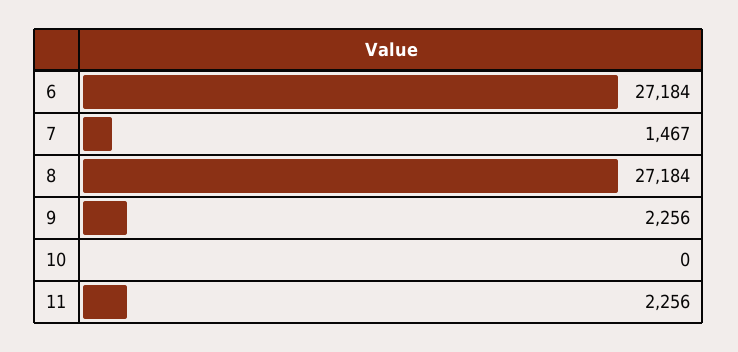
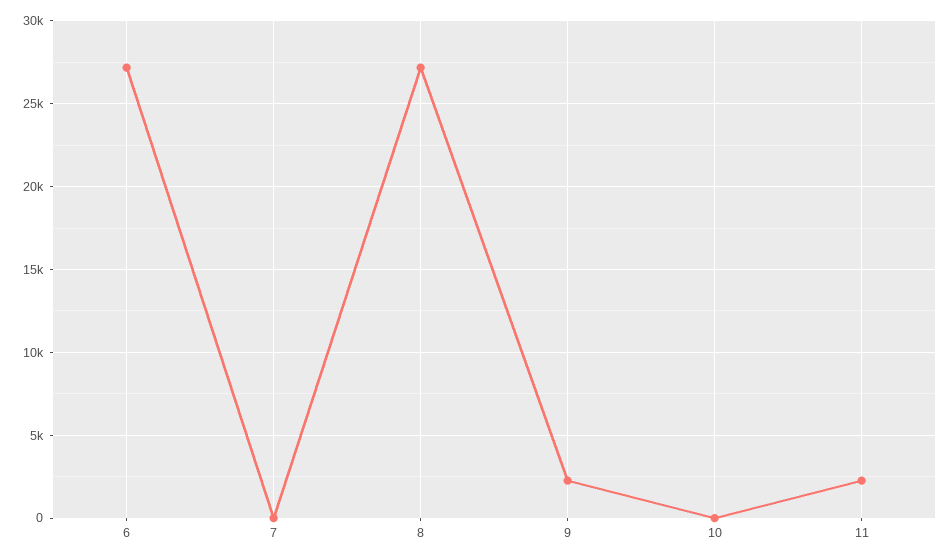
7: 1467 -> 0

